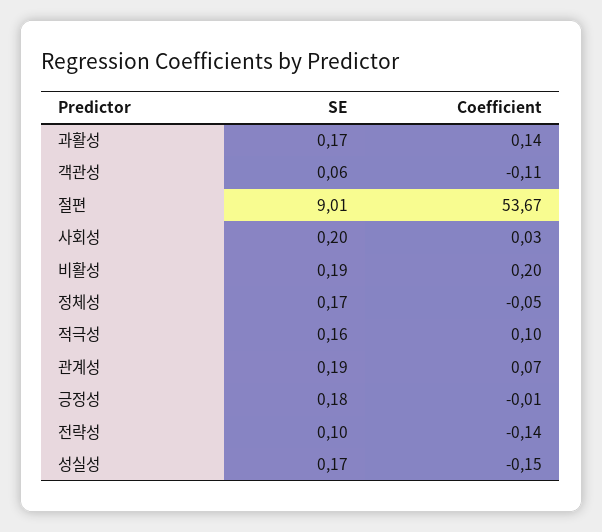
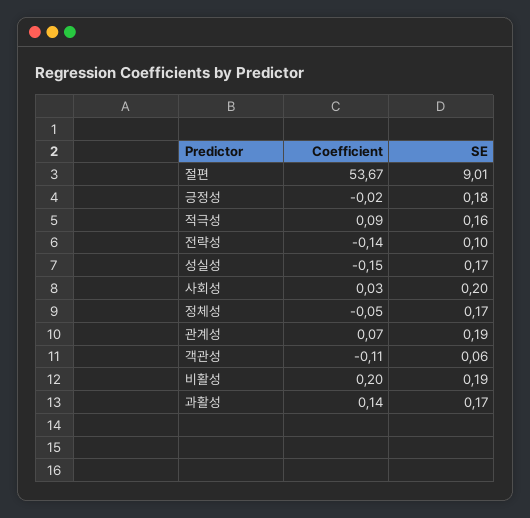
Coefficient, 적극성: 0.1 -> 0.09
Coefficient, 긍정성: -0.01 -> -0.02

